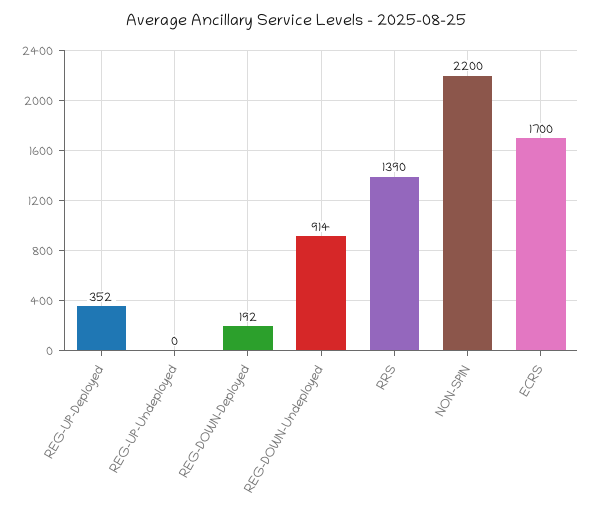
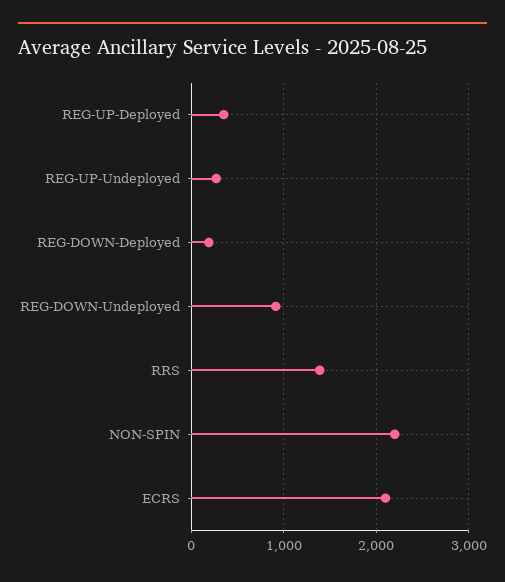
REG-UP-Undeployed: 0 -> 300
ECRS: 1700 -> 2100

